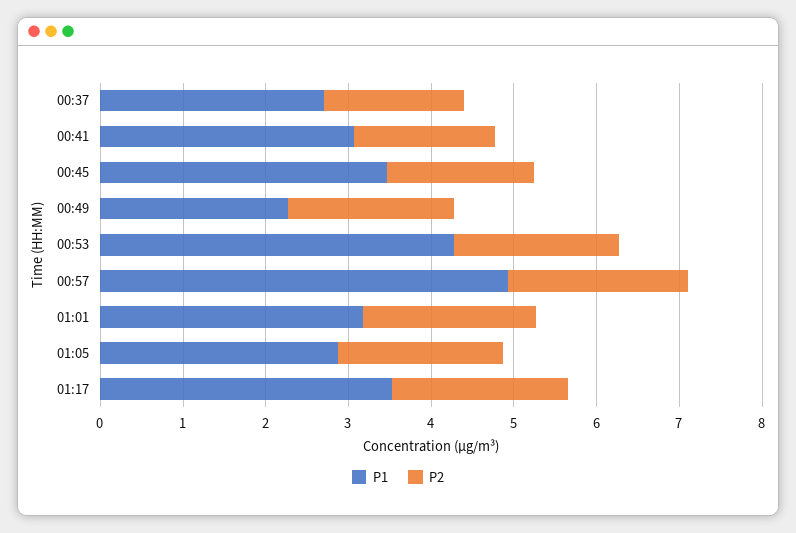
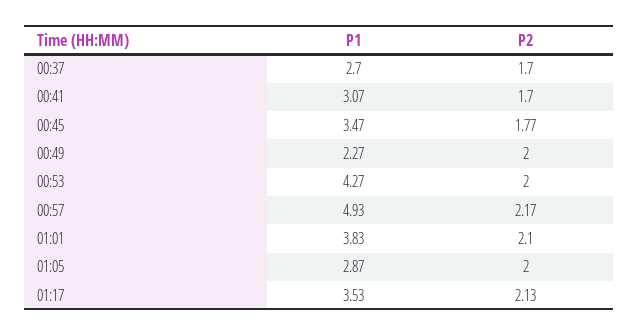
P1, 01:01: 3.2 -> 3.83

